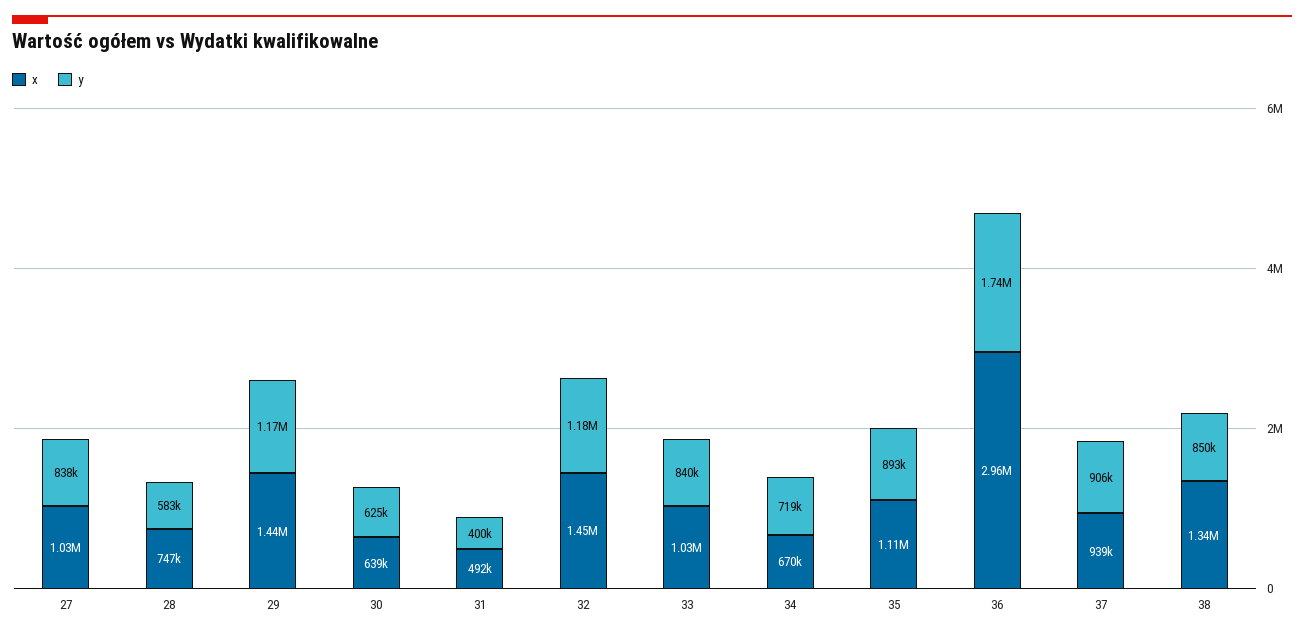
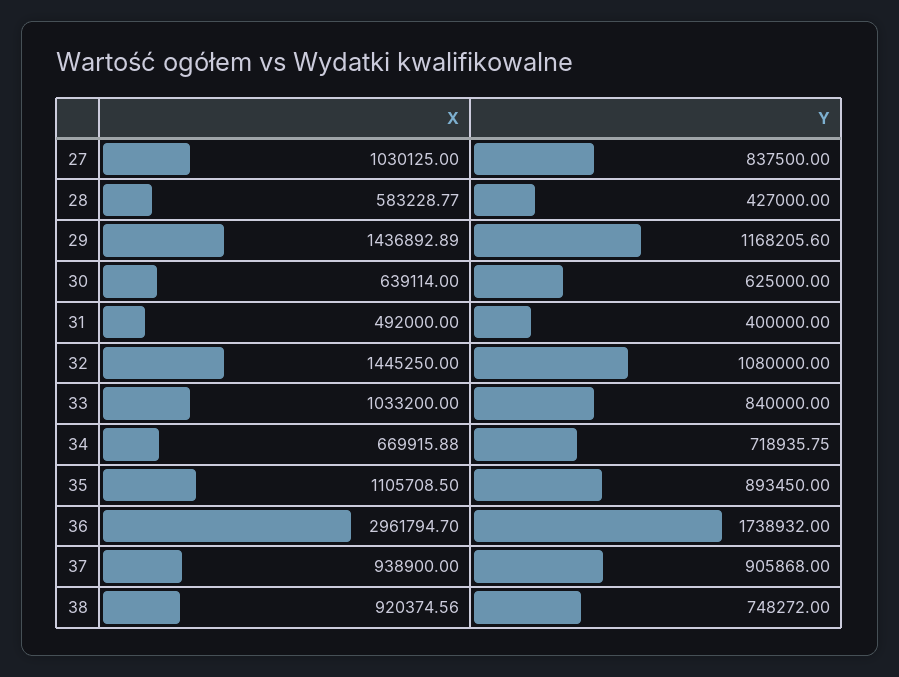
x, 28: 747000 -> 583228.77
y, 28: 583000 -> 427000
y, 32: 1180000 -> 1080000
x, 38: 1340000 -> 920374.56
y, 38: 850000 -> 748272

